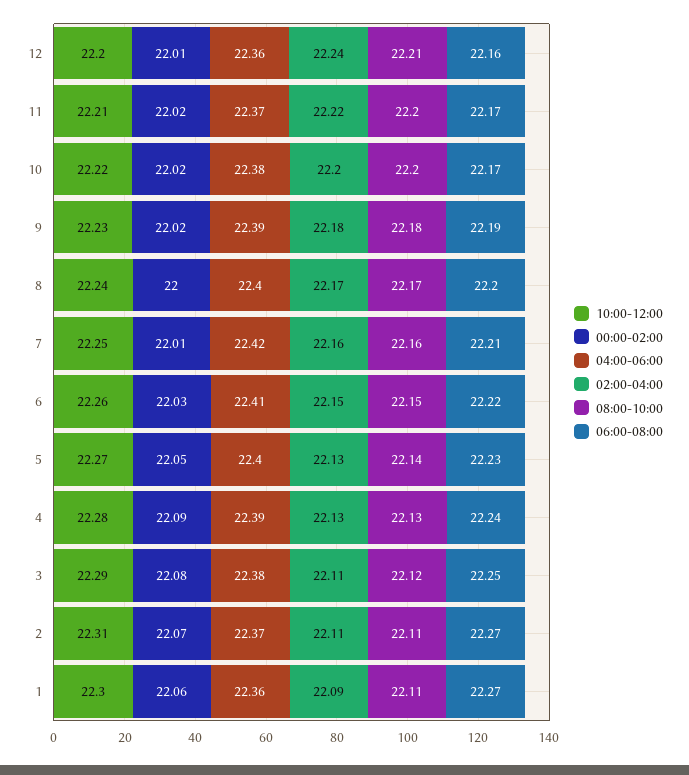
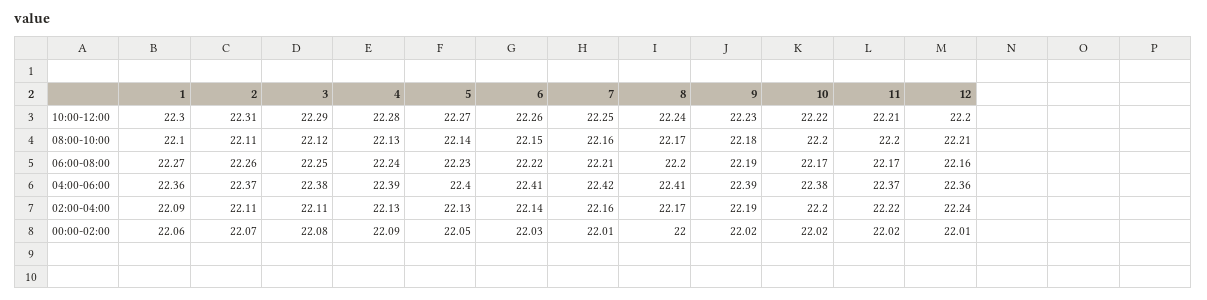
02:00-04:00, 9: 22.18 -> 22.19
04:00-06:00, 8: 22.4 -> 22.41
02:00-04:00, 6: 22.15 -> 22.14
06:00-08:00, 2: 22.27 -> 22.26
08:00-10:00, 1: 22.11 -> 22.1

